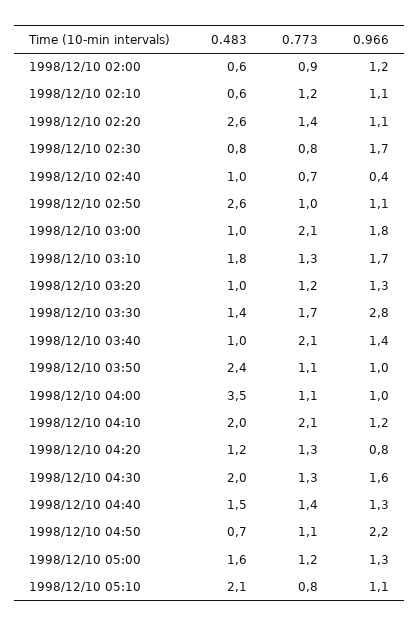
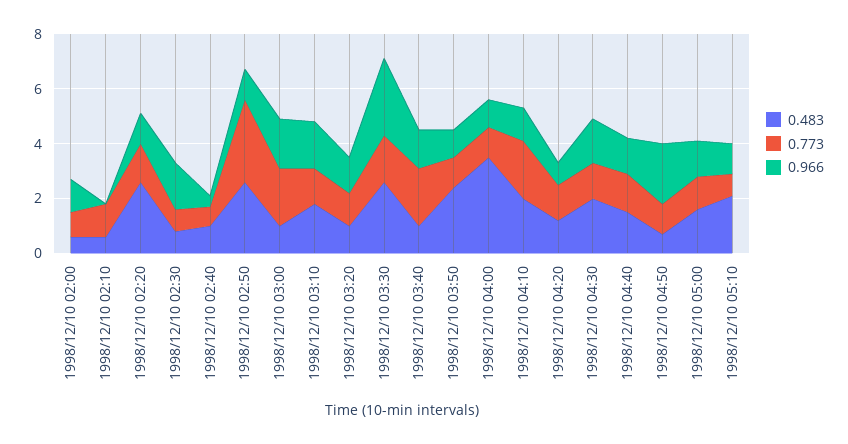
0.966, 1998/12/10 02:10: 1.1 -> 0
0.773, 1998/12/10 02:50: 1 -> 3
0.483, 1998/12/10 03:30: 1.4 -> 2.5

